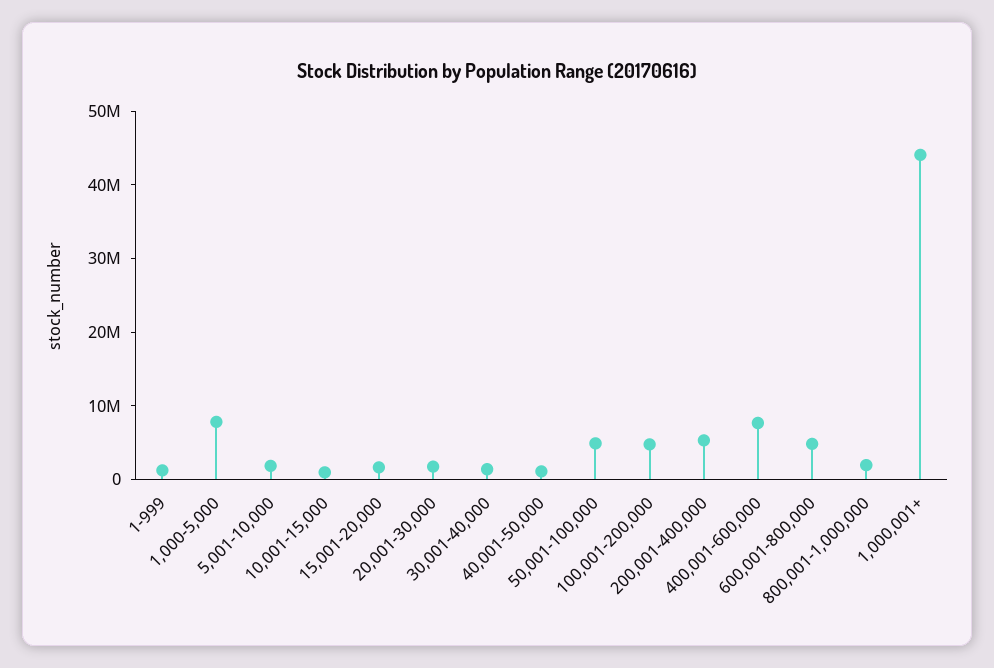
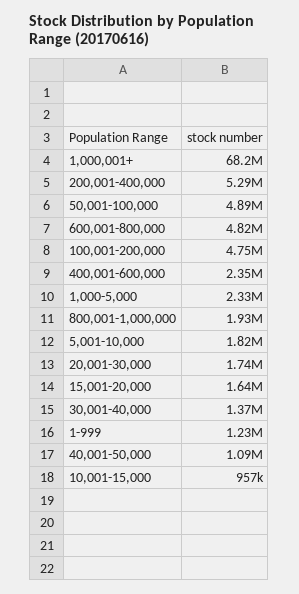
1,000-5,000: 8000000 -> 2330000
400,001-600,000: 8000000 -> 2350000
1,000,001+: 44000000 -> 68200000

